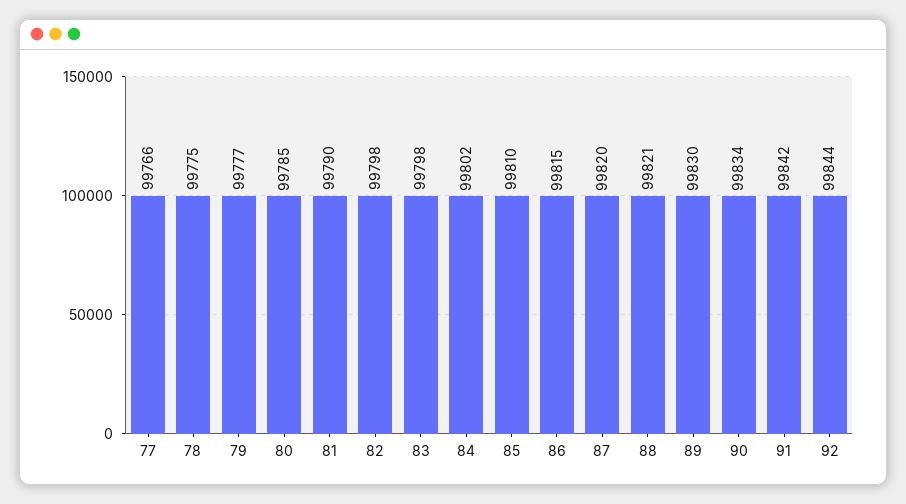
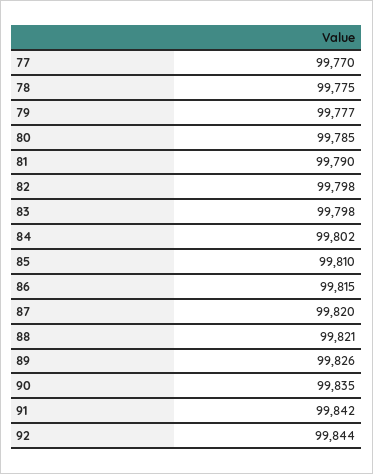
77: 99766 -> 99770
89: 99830 -> 99826
90: 99834 -> 99835

